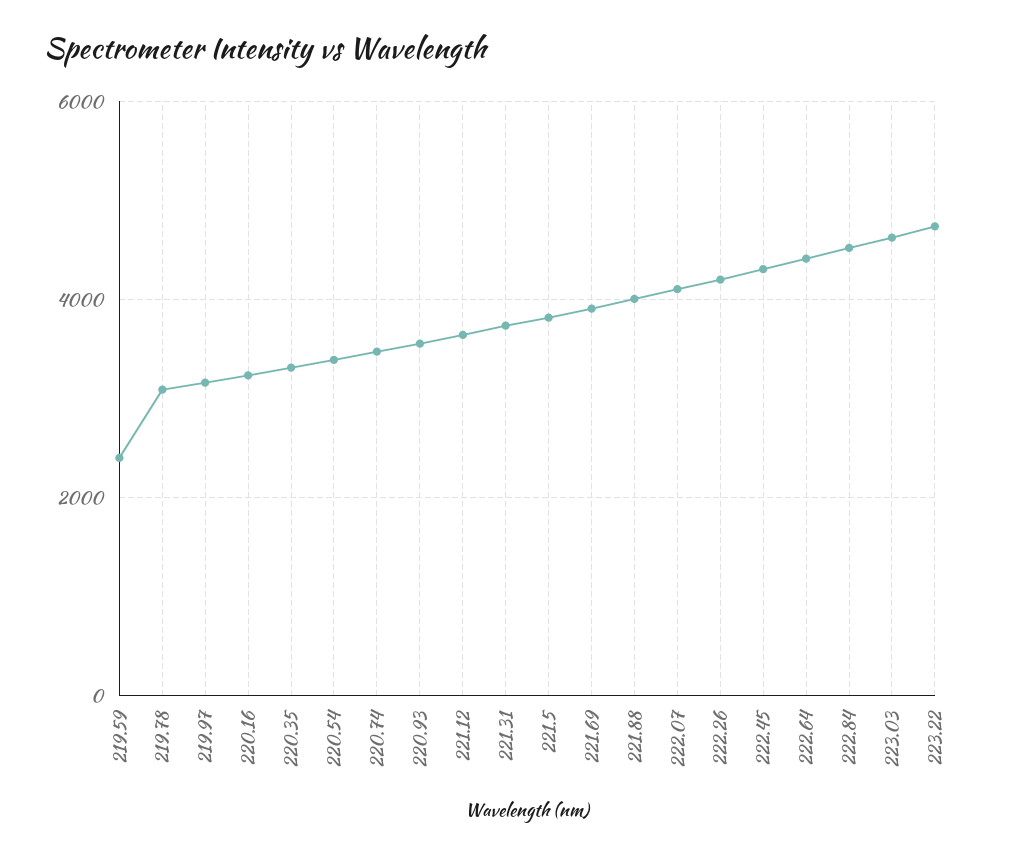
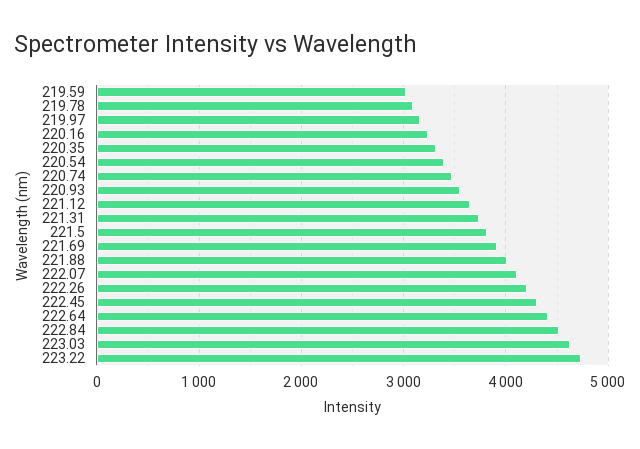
219.59: 2400 -> 3000

